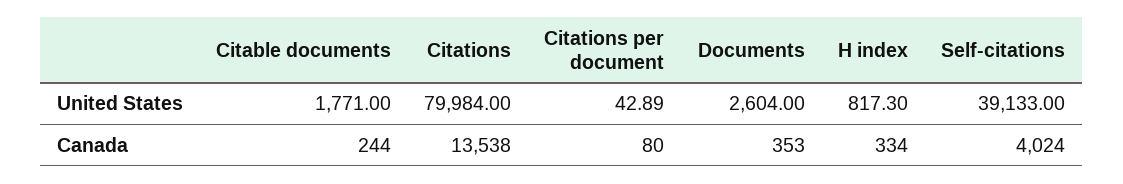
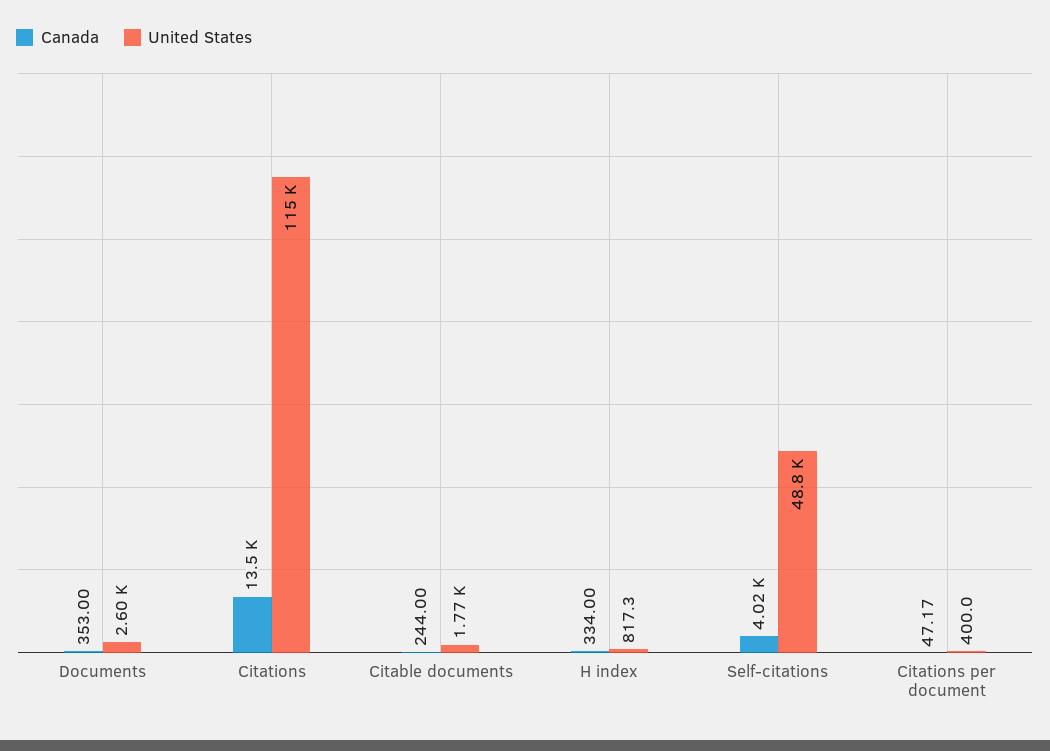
United States, Citations: 79984 -> 115000
United States, Citations per document: 42.89 -> 400
United States, Self-citations: 39133 -> 48800
Canada, Citations per document: 80 -> 47.17

